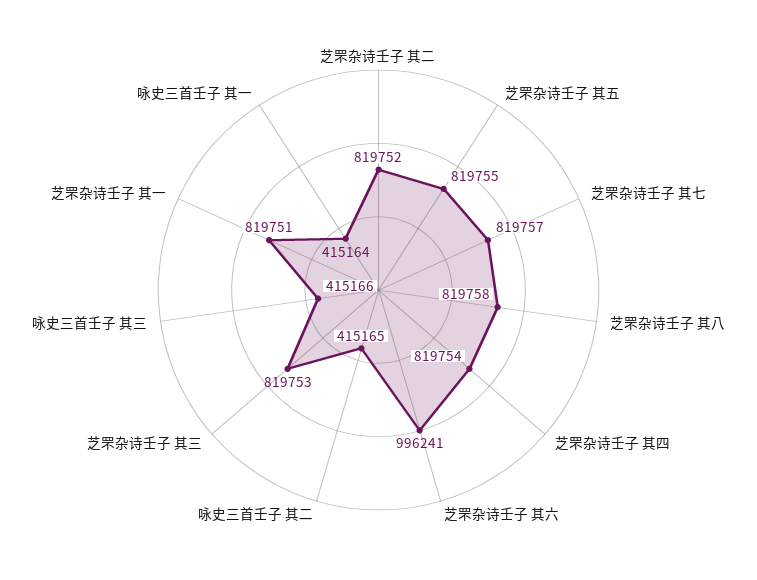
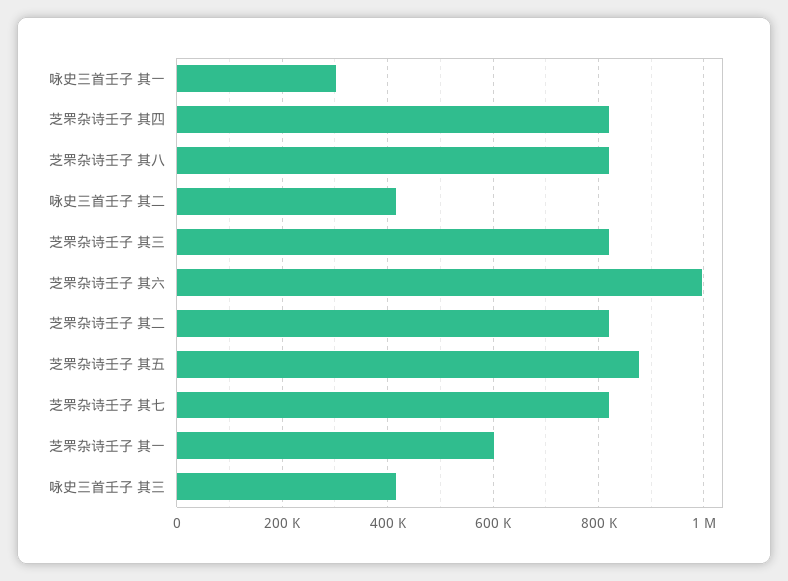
芝罘杂诗壬子 其五: 819755 -> 880000
芝罘杂诗壬子 其一: 819751 -> 600000
咏史三首壬子 其一: 415164 -> 300000

